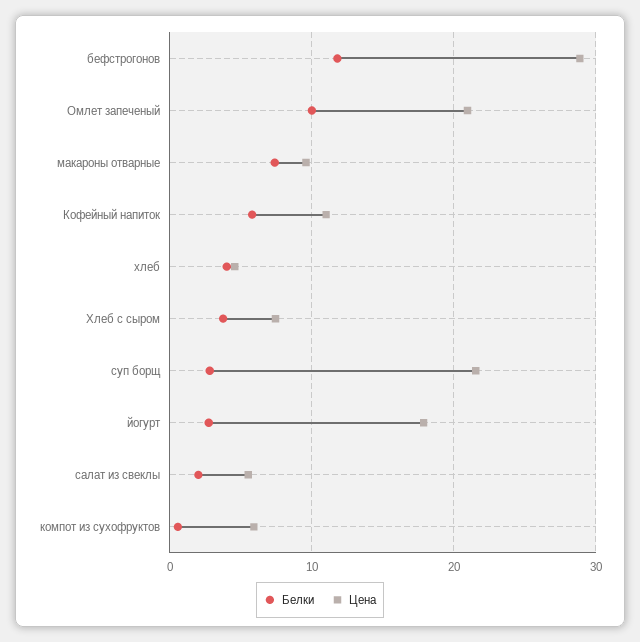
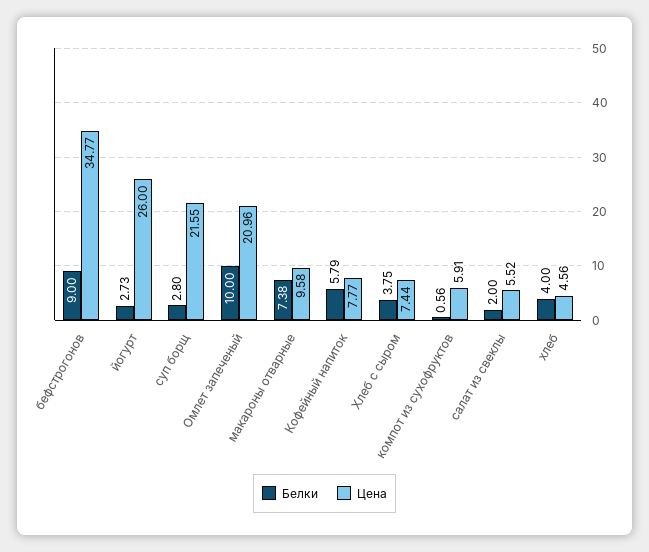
Белки, бефстрогонов: 12 -> 9
Цена, бефстрогонов: 29 -> 34.77
Цена, Кофейный напиток: 11 -> 7.77
Цена, йогурт: 18 -> 26

